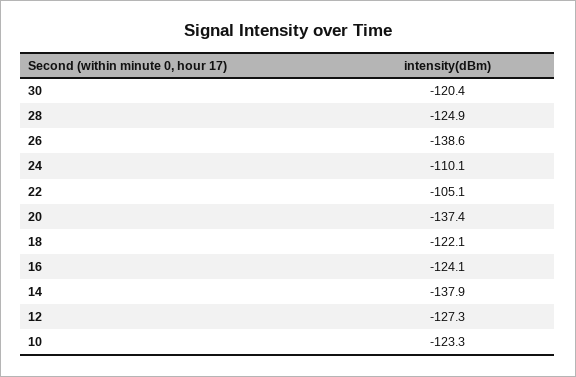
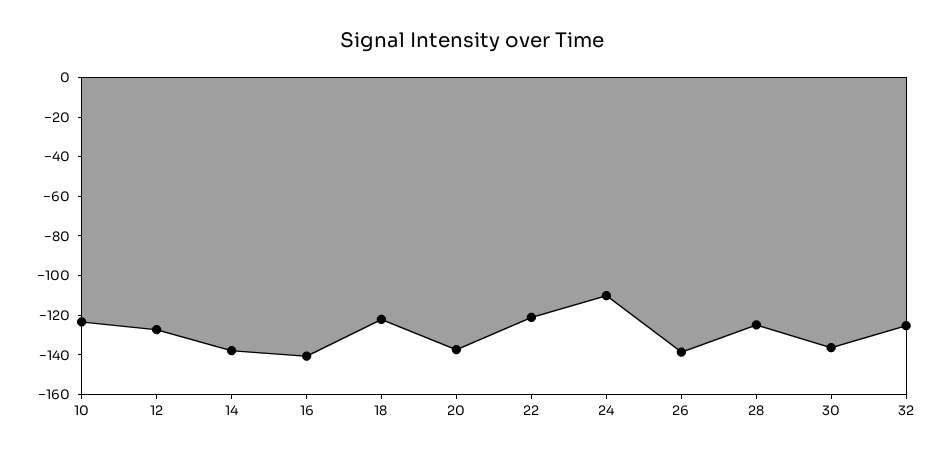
30: -120.4 -> -135
22: -105.1 -> -120
16: -124.1 -> -140
32: none -> -125

